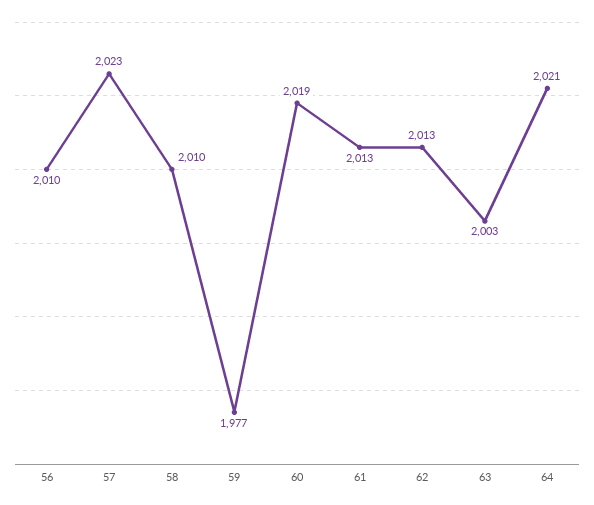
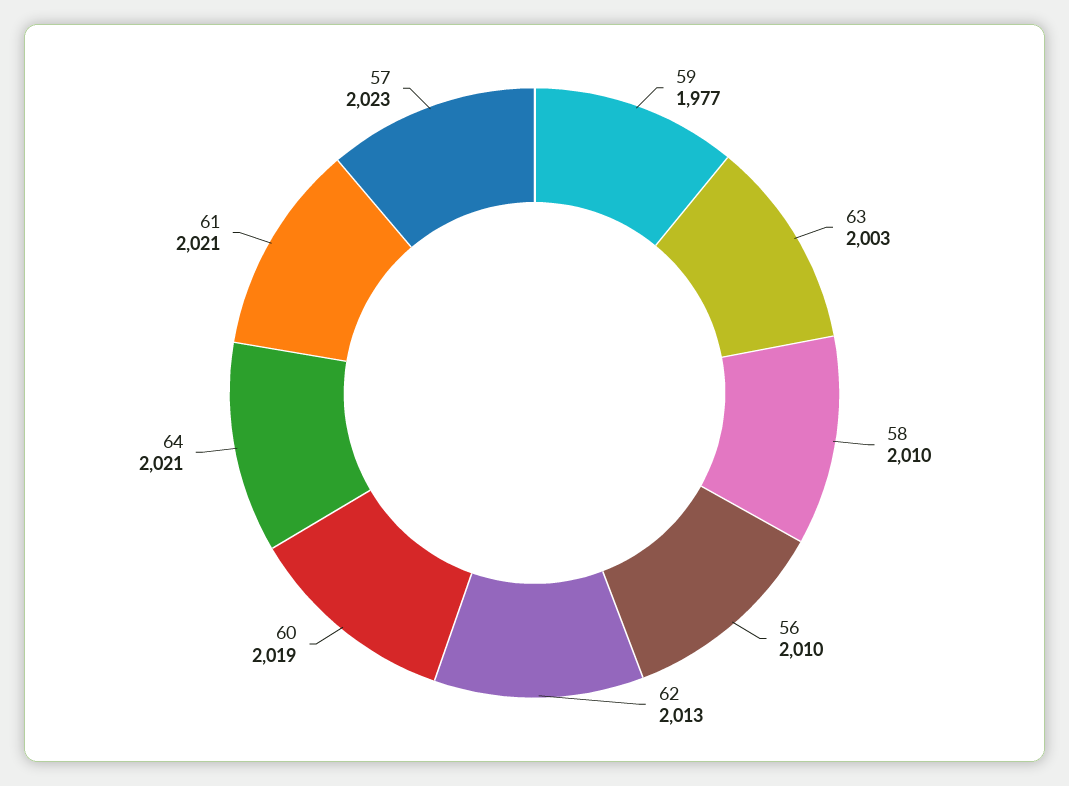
61: 2013 -> 2021

